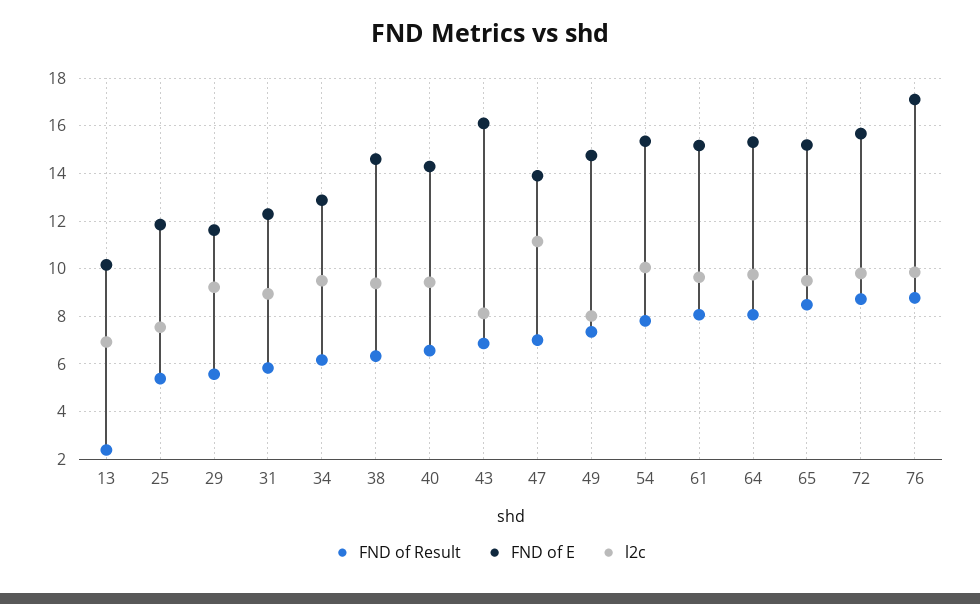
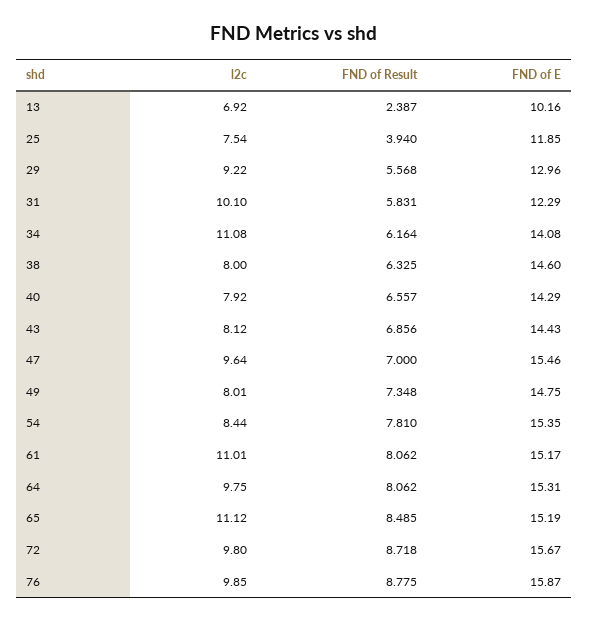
FND of Result, 25: 5.5 -> 3.94
FND of E, 29: 11.5 -> 12.96
l2c, 31: 9 -> 10.1
FND of E, 34: 13 -> 14.08
l2c, 34: 9.5 -> 11.08
l2c, 38: 9.5 -> 8
l2c, 40: 9.5 -> 7.92
FND of E, 43: 16 -> 14.43
FND of E, 47: 14 -> 15.46
l2c, 47: 11 -> 9.64
l2c, 54: 10 -> 8.44
l2c, 61: 9.5 -> 11.01
l2c, 65: 9.5 -> 11.12
FND of E, 76: 17 -> 15.87

